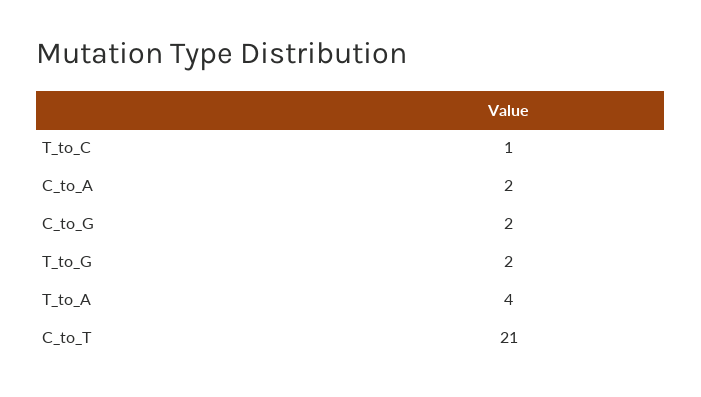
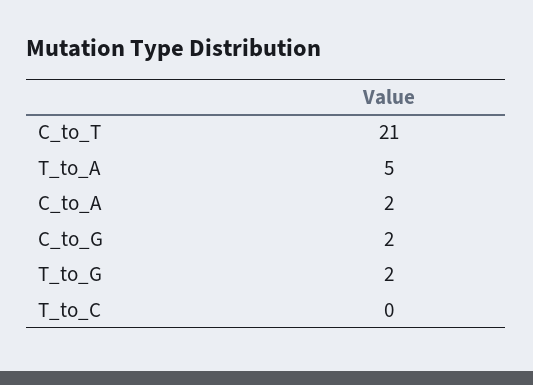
T_to_C: 1 -> 0
T_to_A: 4 -> 5

